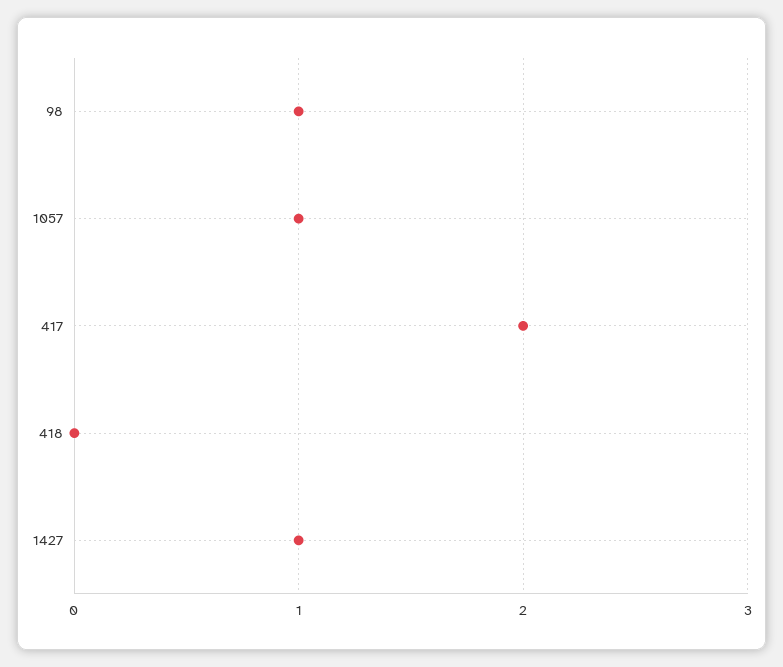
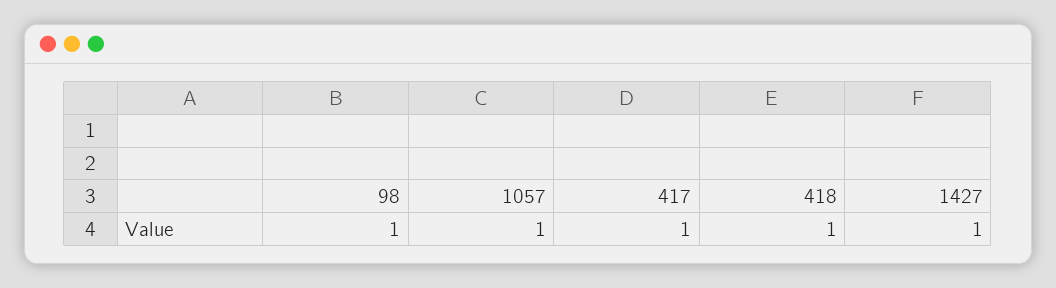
417: 2 -> 1
418: 0 -> 1

